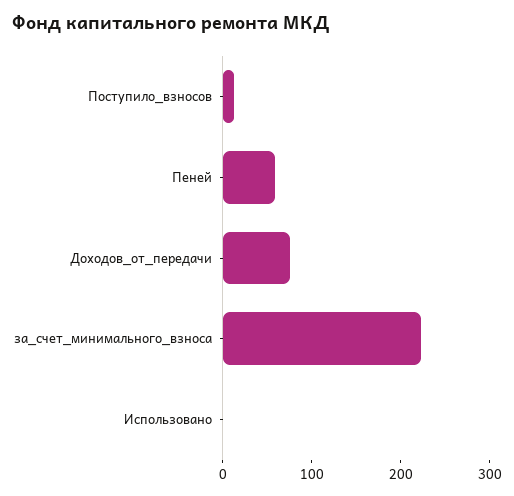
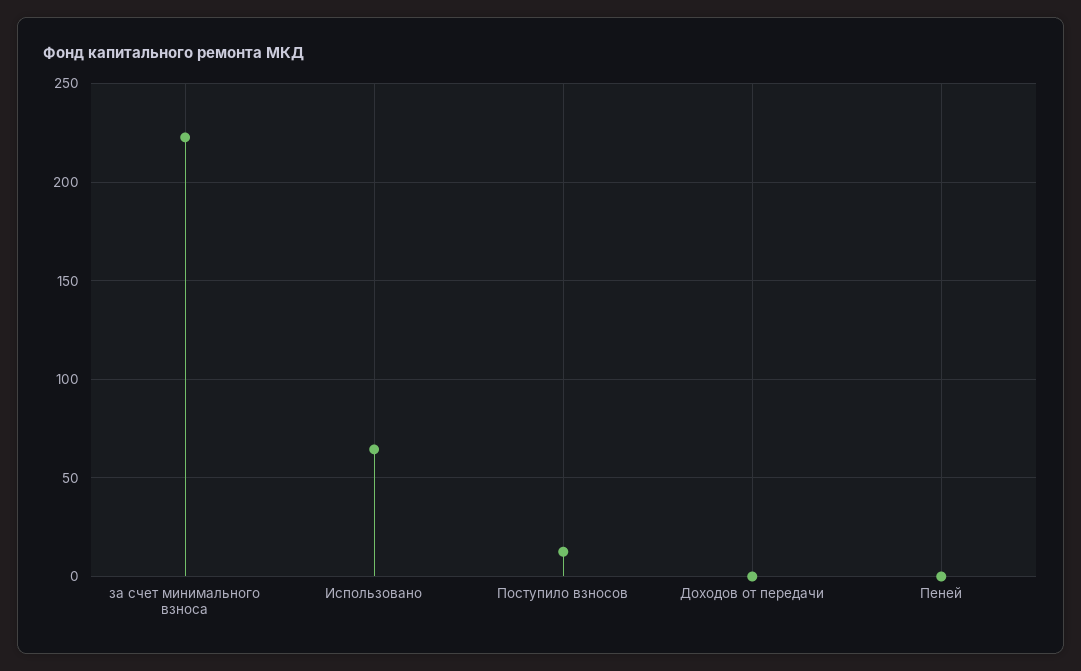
Пеней: 60 -> 0
Доходов_от_передачи: 80 -> 0
Использовано: 0 -> 65

